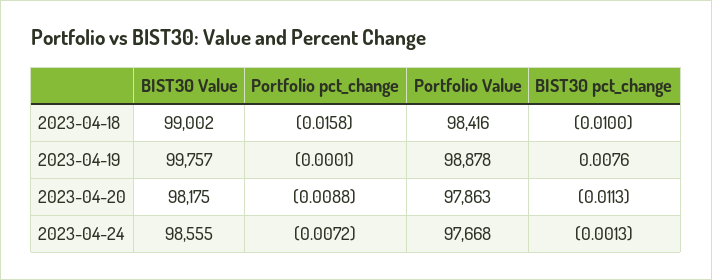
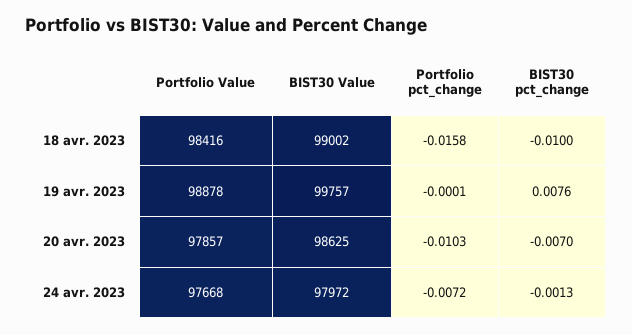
BIST30 Value, 2023-04-20: 98175 -> 98625
Portfolio pct_change, 2023-04-20: -0.0088 -> -0.0103
Portfolio Value, 2023-04-20: 97863 -> 97857
BIST30 pct_change, 2023-04-20: -0.0113 -> -0.007
BIST30 Value, 2023-04-24: 98555 -> 97972

